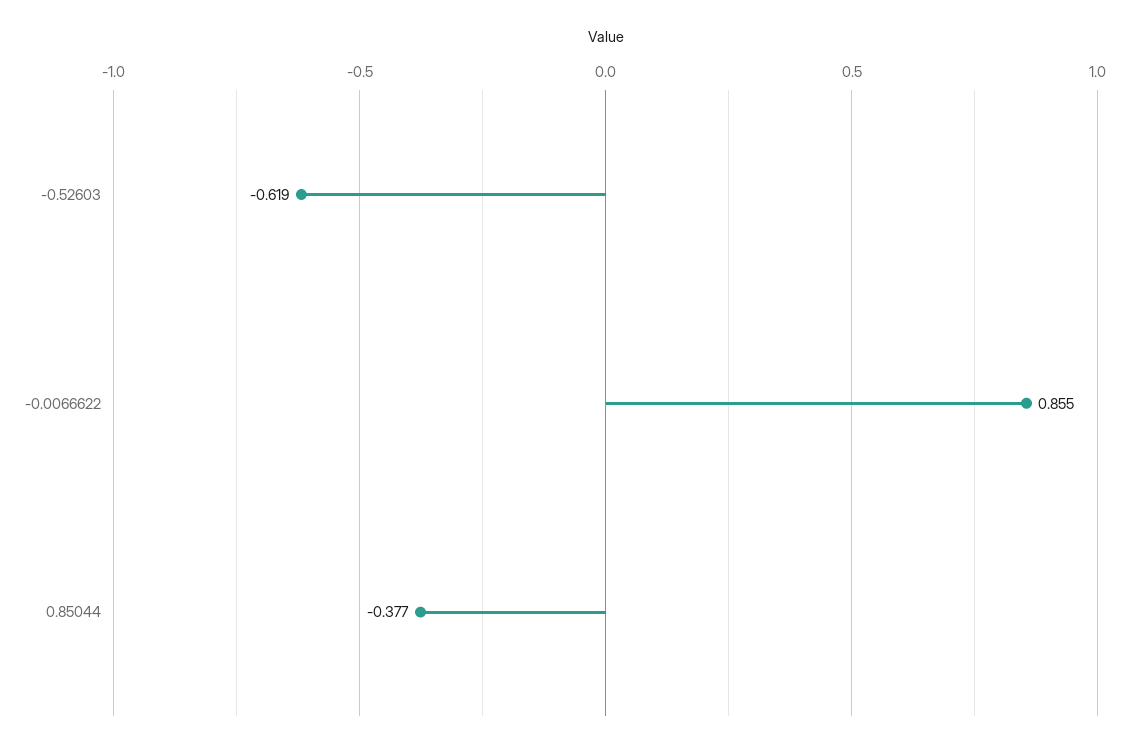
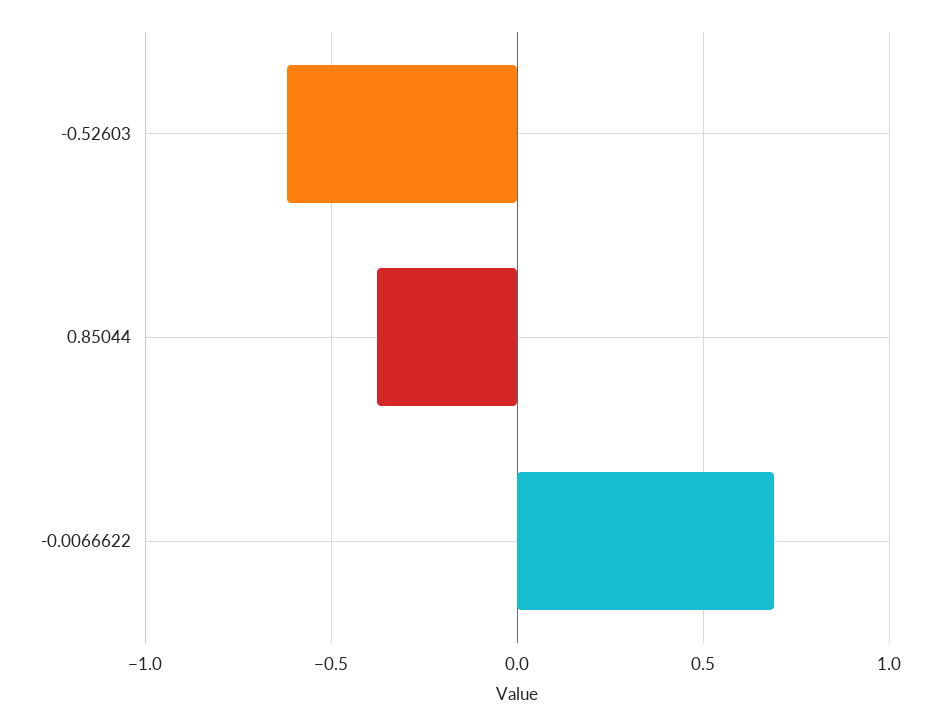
-0.0066622: 0.855 -> 0.7

